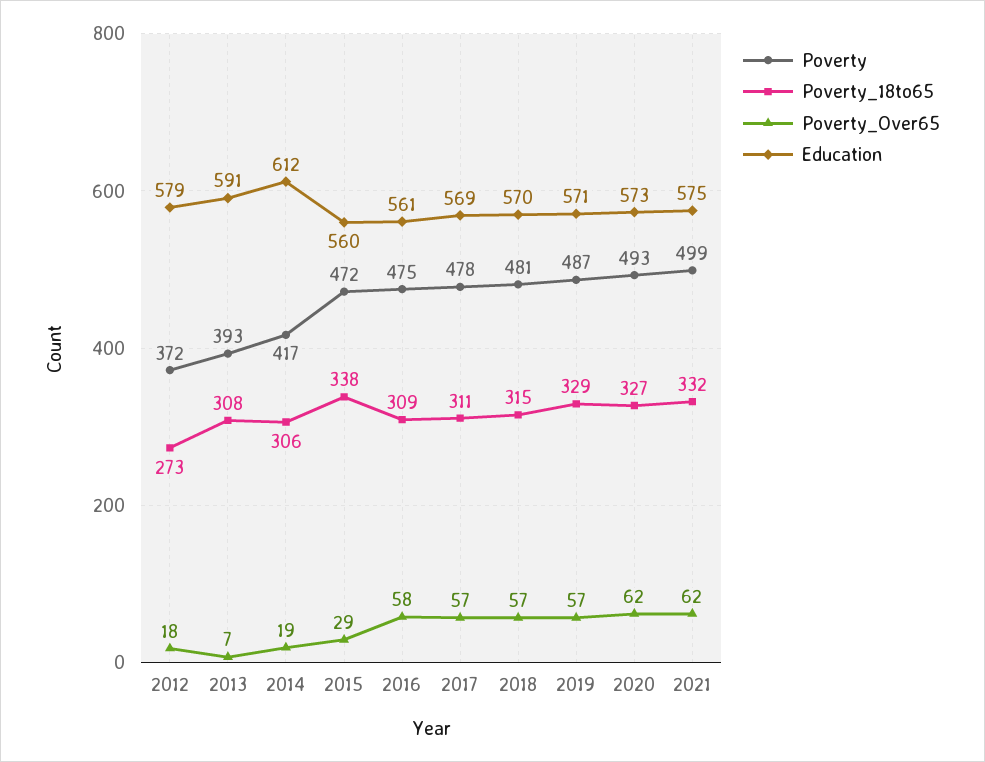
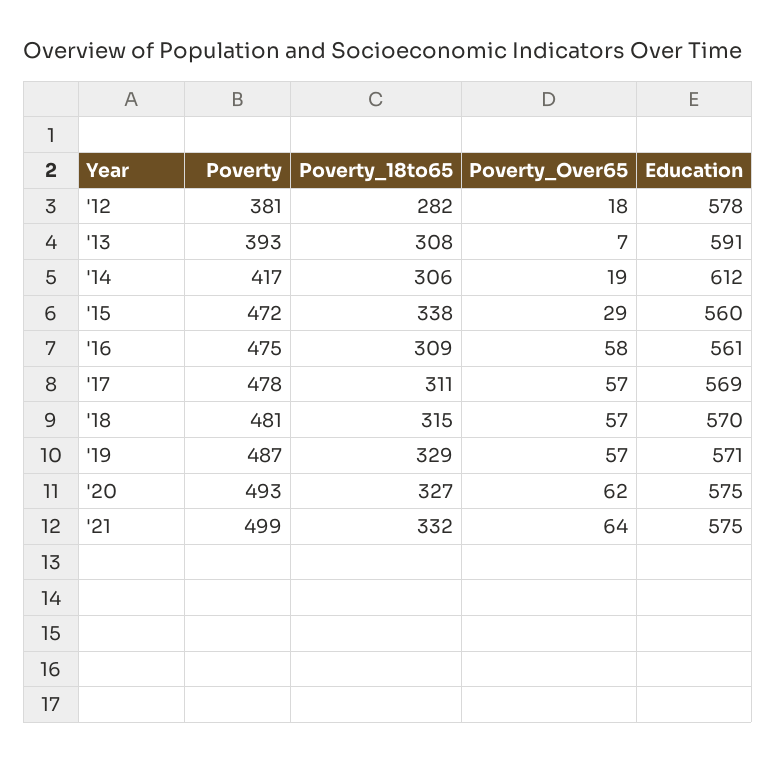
Poverty, 2012: 372 -> 381
Poverty_18to65, 2012: 273 -> 282
Education, 2012: 579 -> 578
Education, 2020: 573 -> 575
Poverty_Over65, 2021: 62 -> 64

